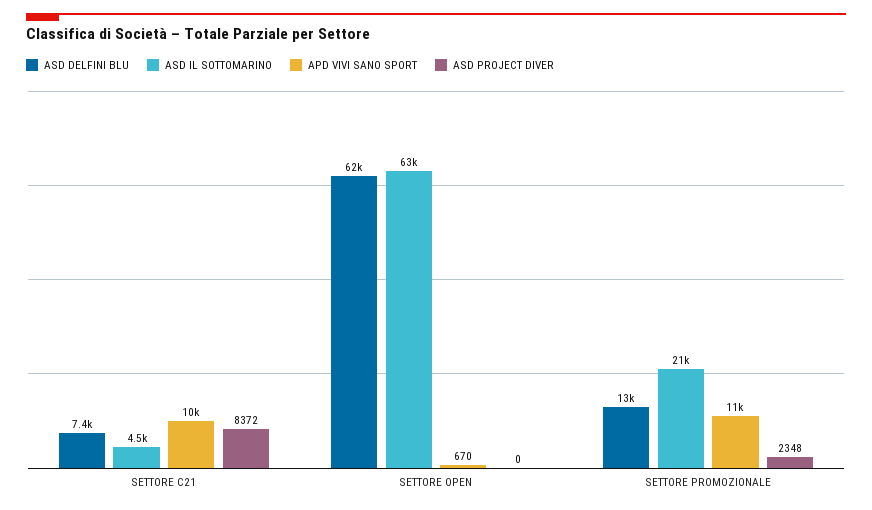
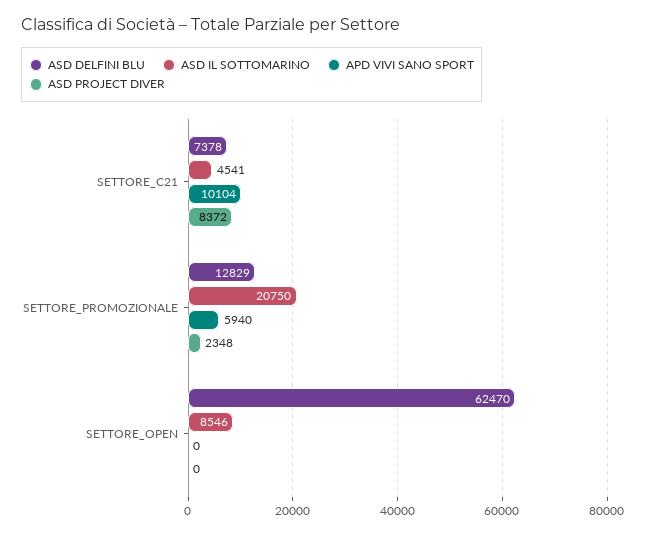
ASD IL SOTTOMARINO, SETTORE OPEN: 63000 -> 8546
APD VIVI SANO SPORT, SETTORE OPEN: 670 -> 0
APD VIVI SANO SPORT, SETTORE PROMOZIONALE: 11000 -> 5940

